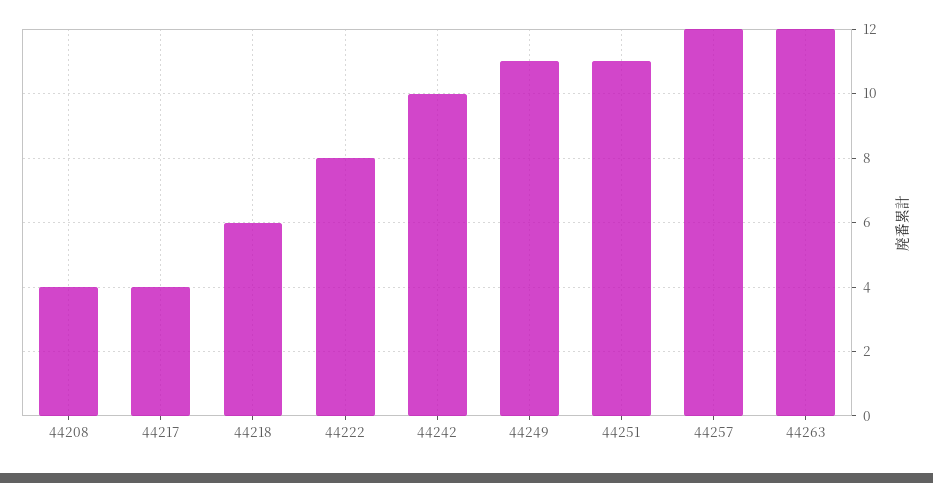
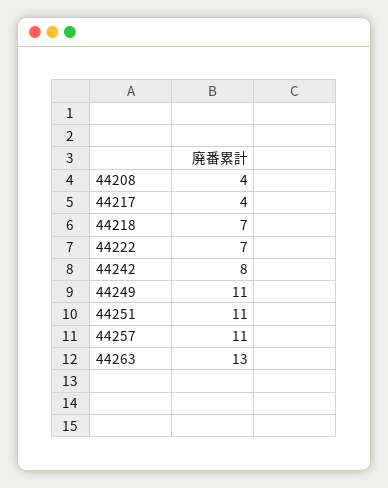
44218: 6 -> 7
44222: 8 -> 7
44242: 10 -> 8
44257: 12 -> 11
44263: 12 -> 13

